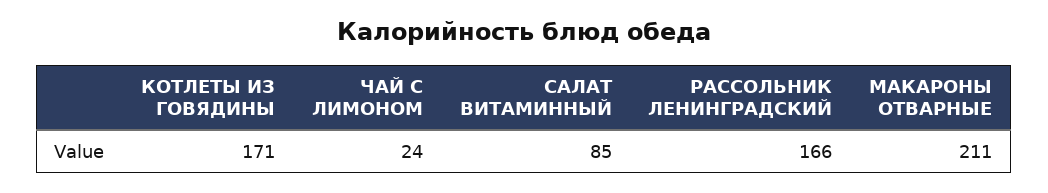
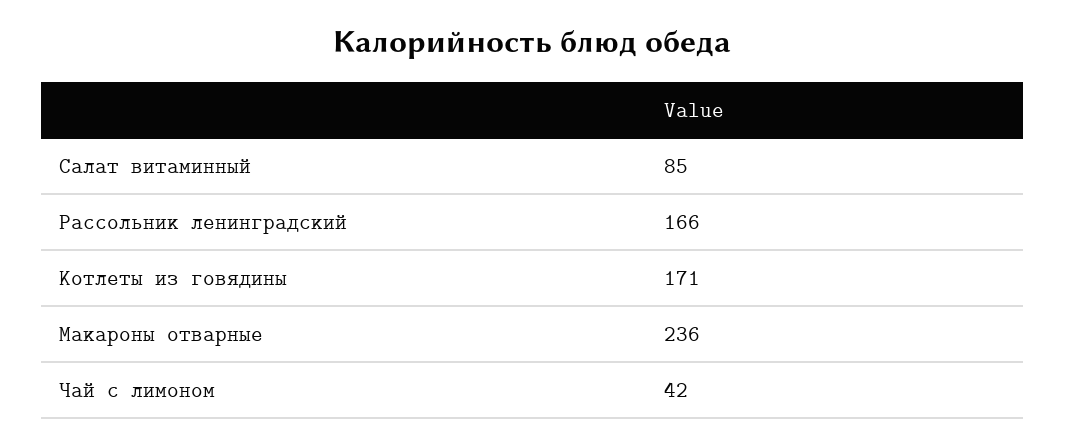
ЧАЙ С ЛИМОНОМ: 24 -> 42
МАКАРОНЫ ОТВАРНЫЕ: 211 -> 236

